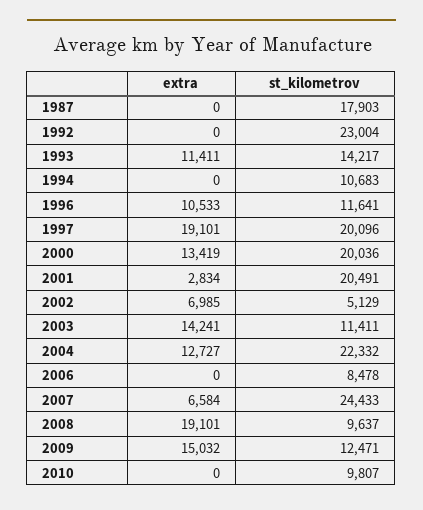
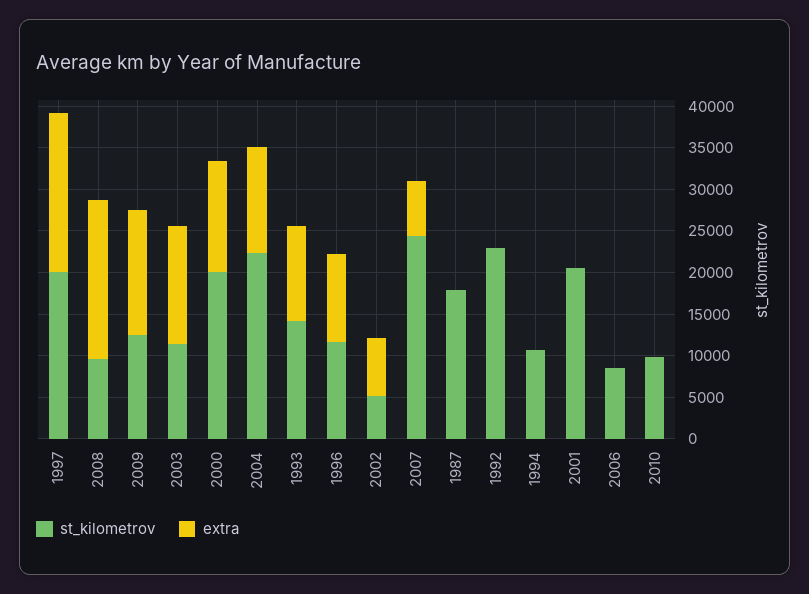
extra, 2001: 2834 -> 0

